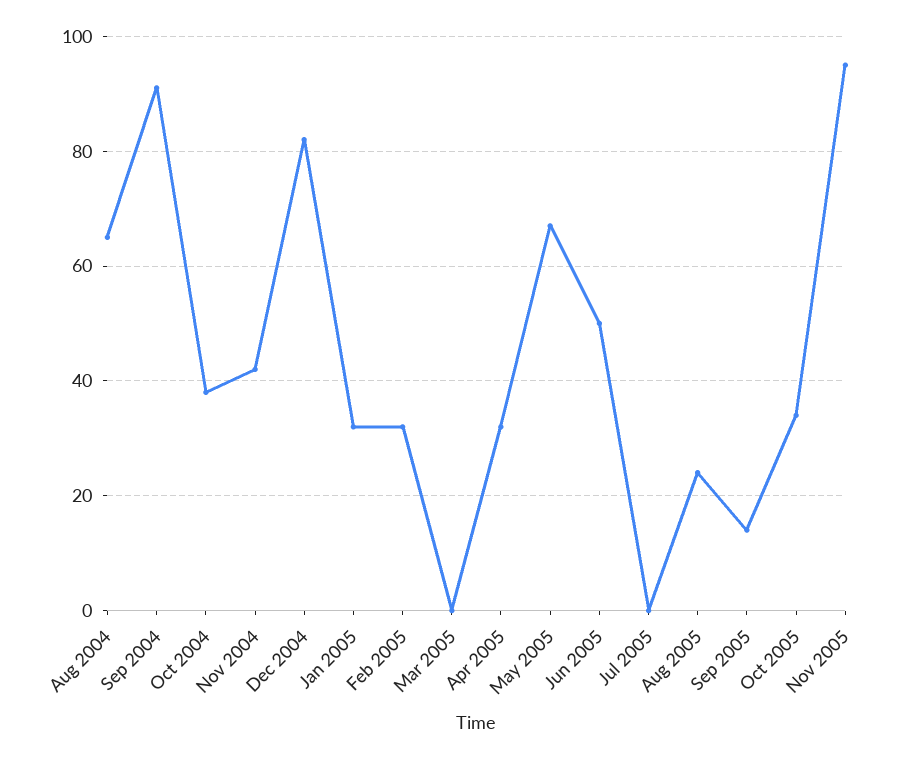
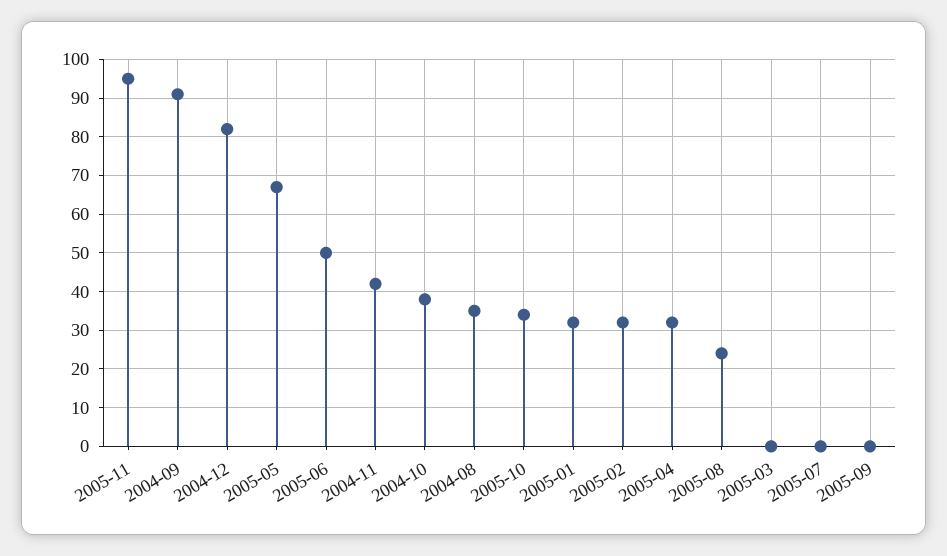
Aug 2004: 65 -> 35
Sep 2005: 15 -> 0

